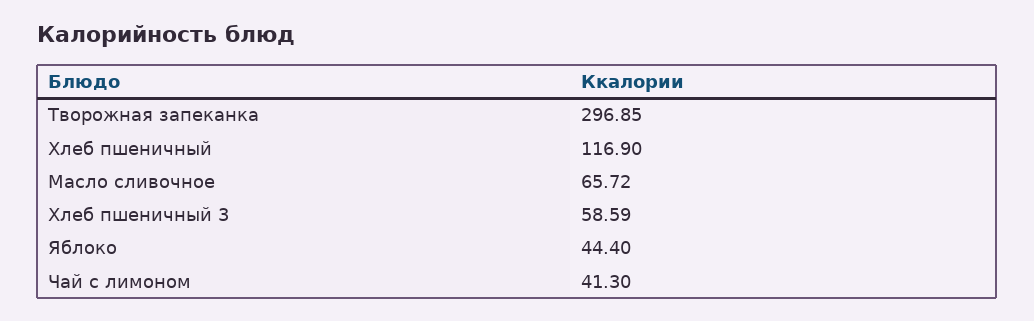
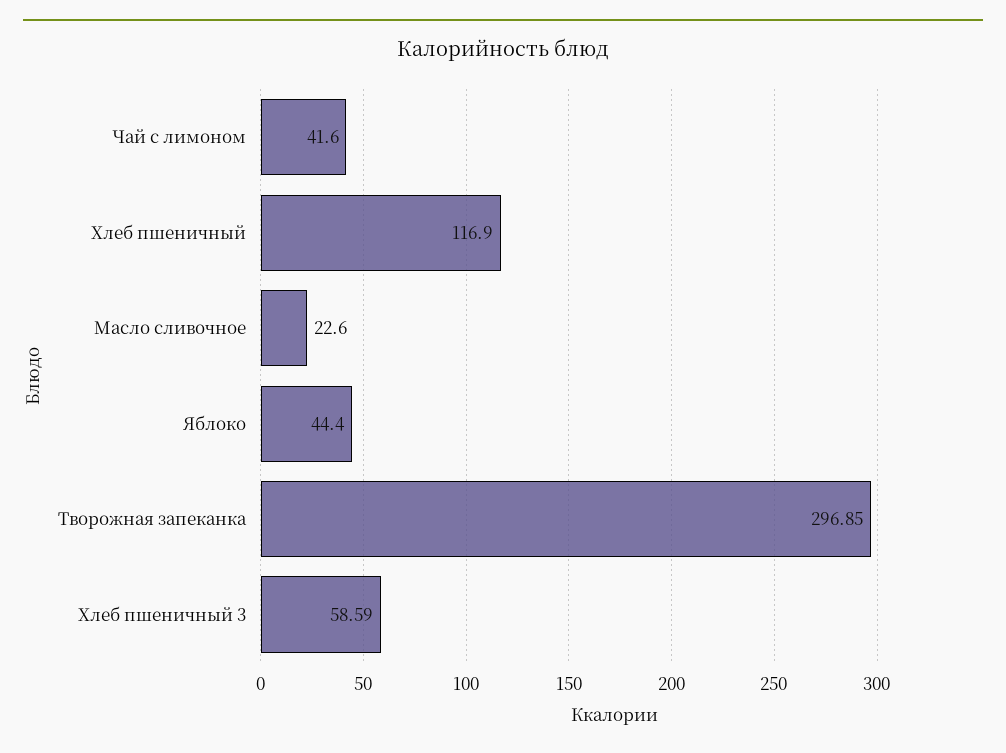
Масло сливочное: 65.72 -> 22.6
Чай с лимоном: 41.3 -> 41.6

